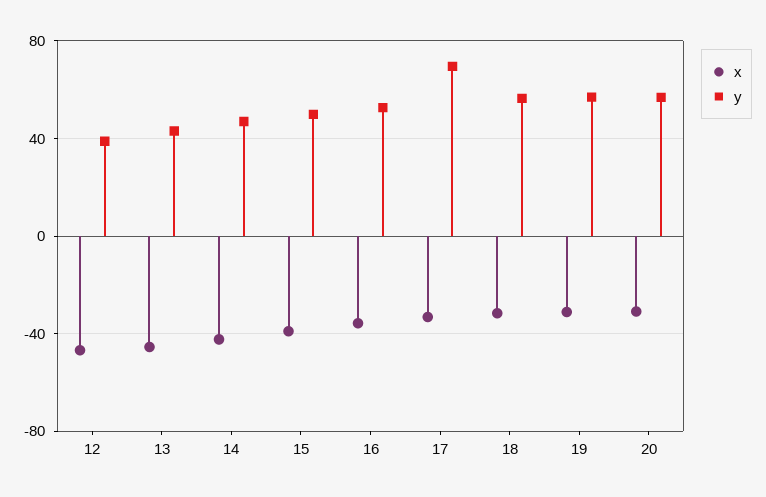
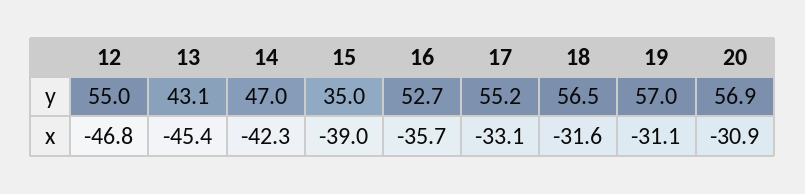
y, 12: 40 -> 55
y, 15: 50 -> 35
y, 17: 70 -> 55.2

